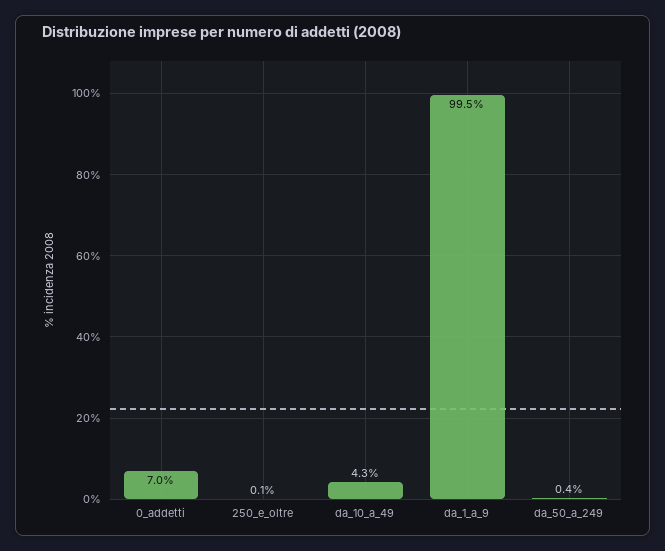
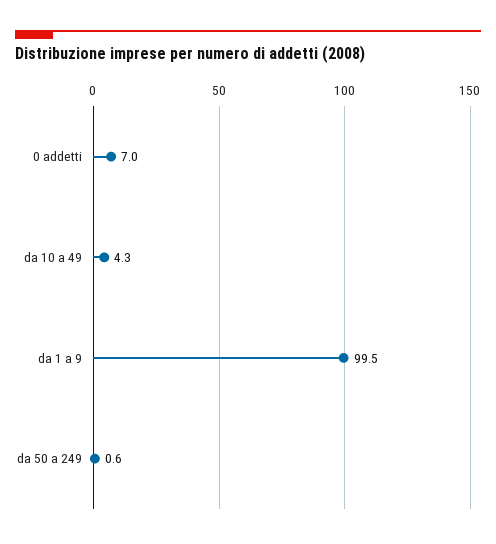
250_e_oltre: 0.1 -> none
da_50_a_249: 0.4 -> 0.6

